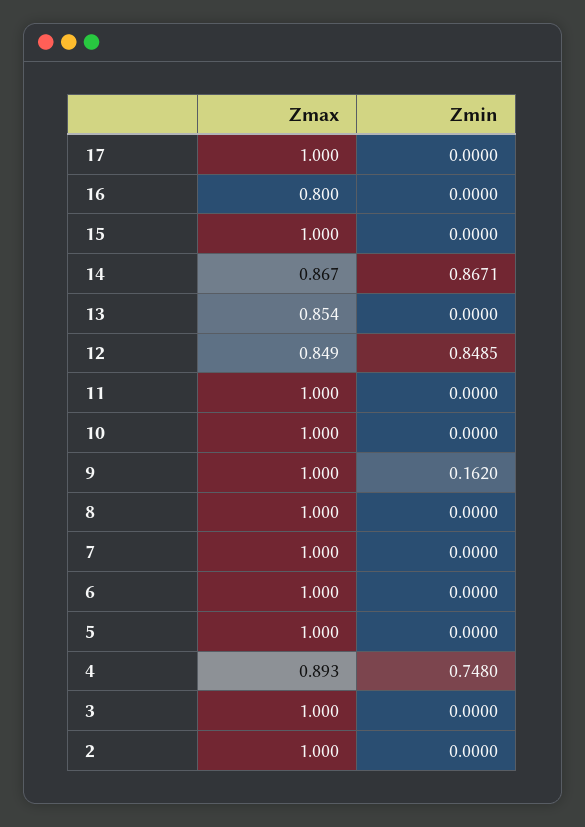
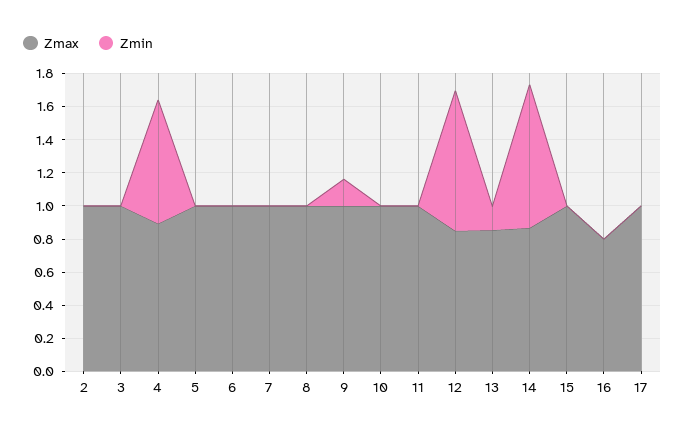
Zmin, 13: 0 -> 0.15

